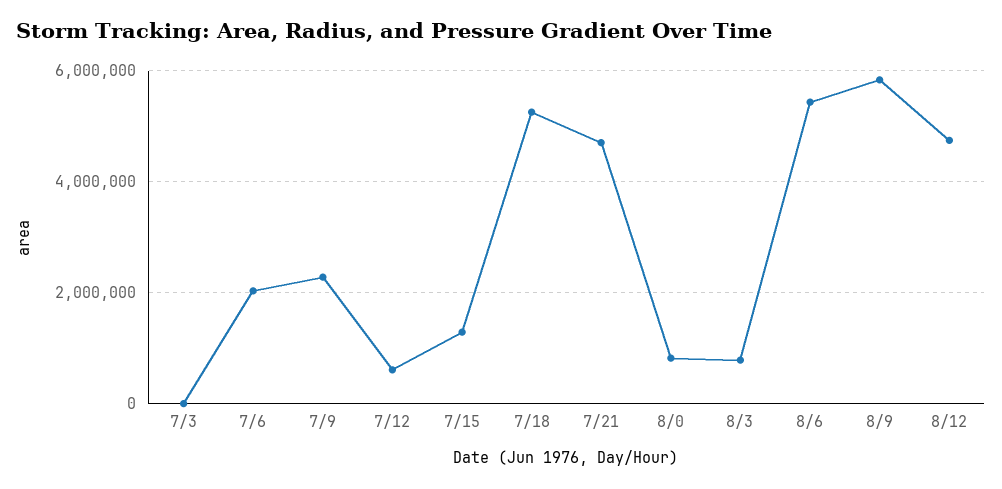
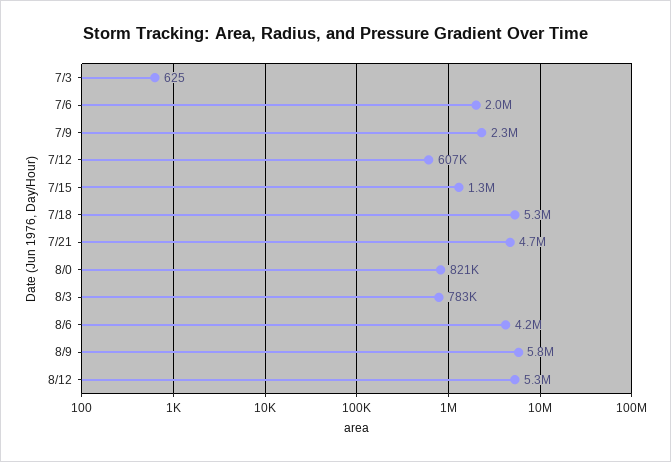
8/6: 5400000 -> 4200000
8/12: 4800000 -> 5300000

